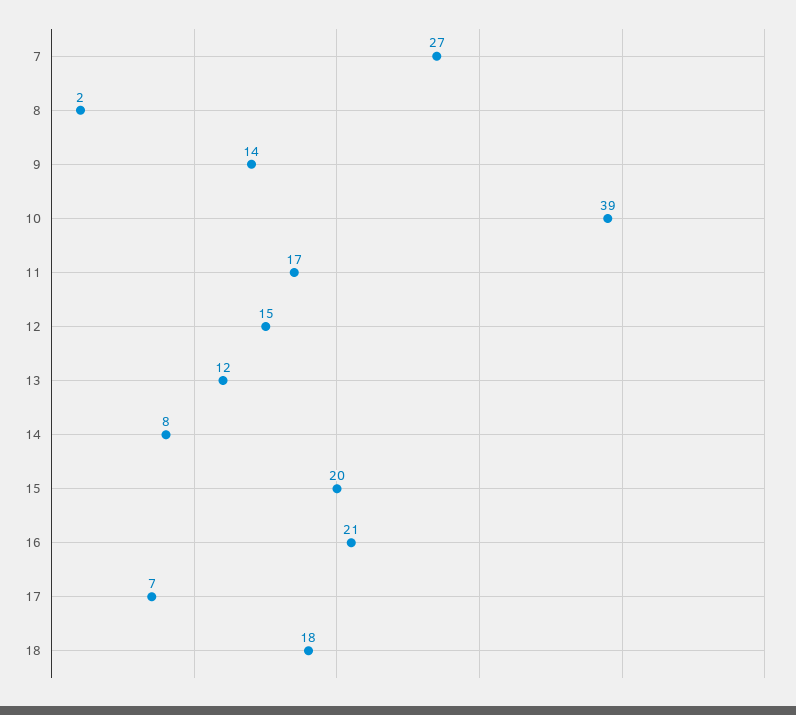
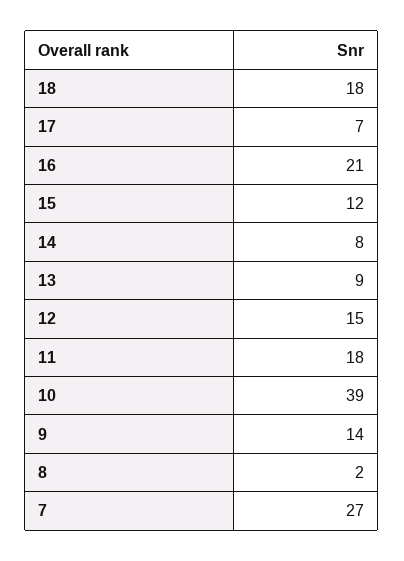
11: 17 -> 18
13: 12 -> 9
15: 20 -> 12

